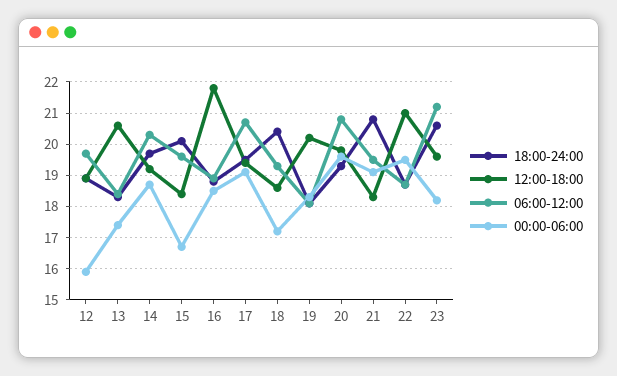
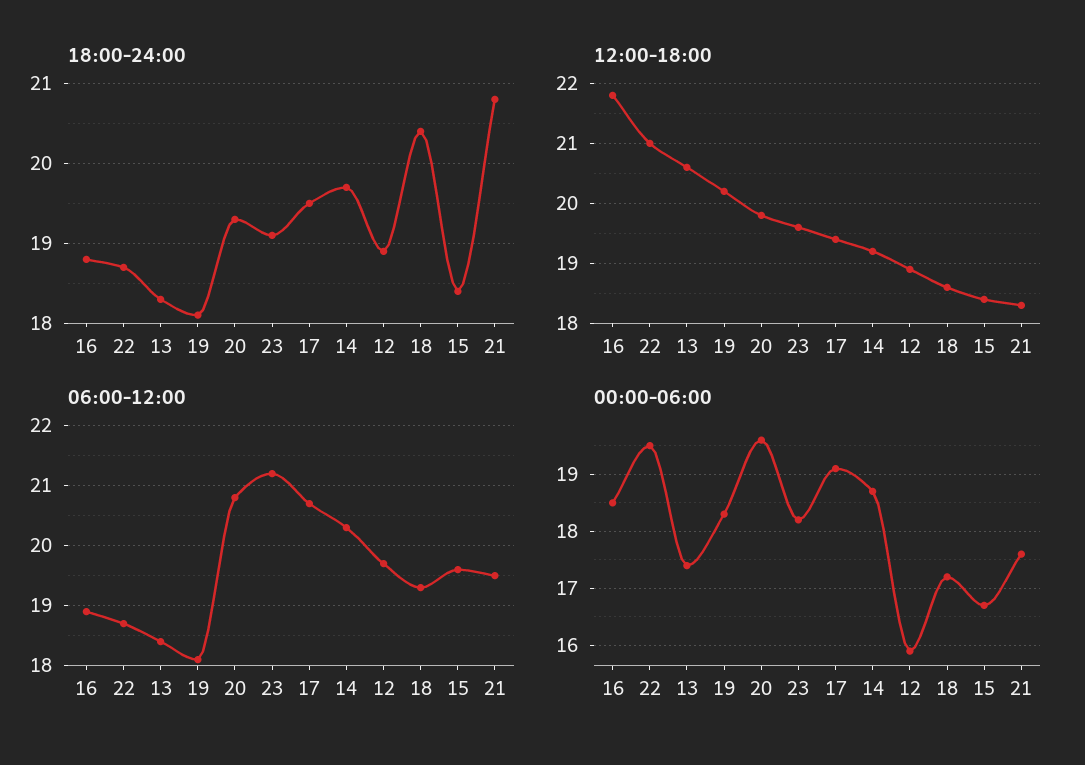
18:00-24:00, 15: 20 -> 18.4
00:00-06:00, 21: 19 -> 17.5
18:00-24:00, 23: 20.5 -> 19.1

